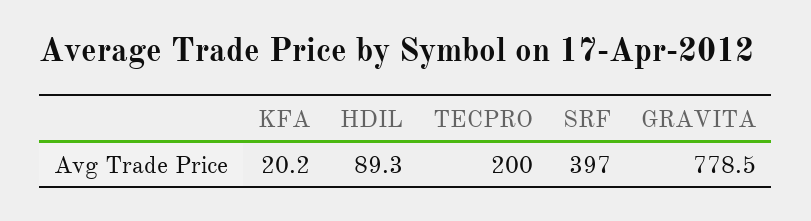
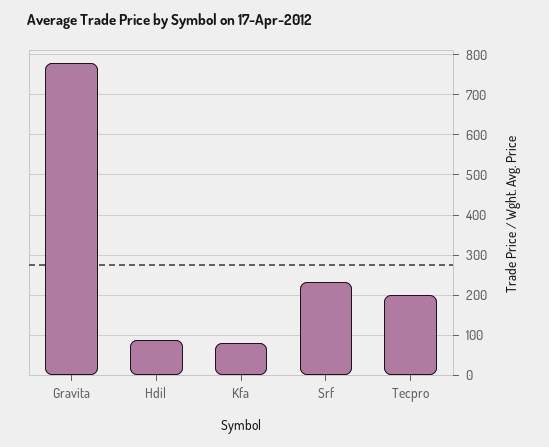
KFA: 20.2 -> 80
SRF: 397 -> 240

